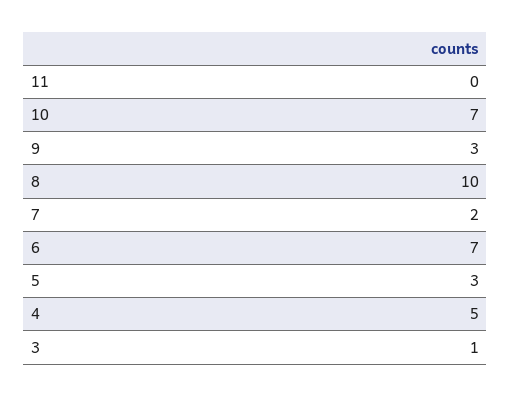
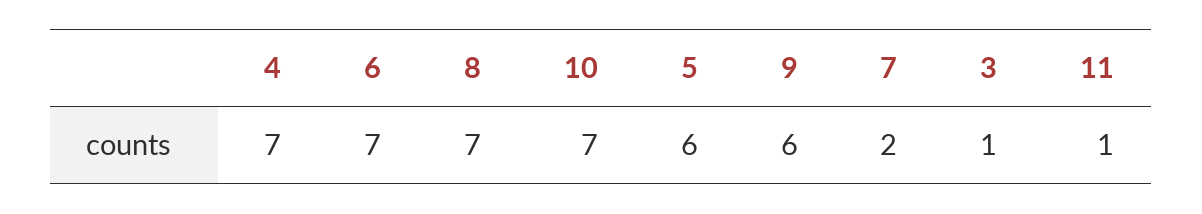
11: 0 -> 1
9: 3 -> 6
8: 10 -> 7
5: 3 -> 6
4: 5 -> 7

